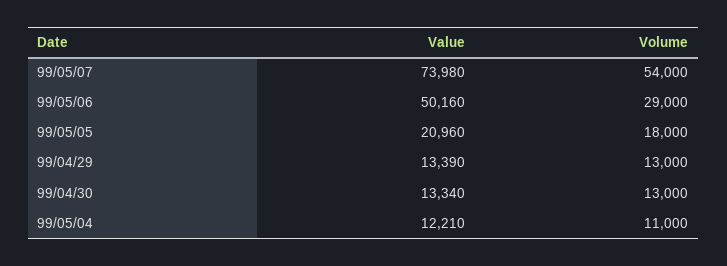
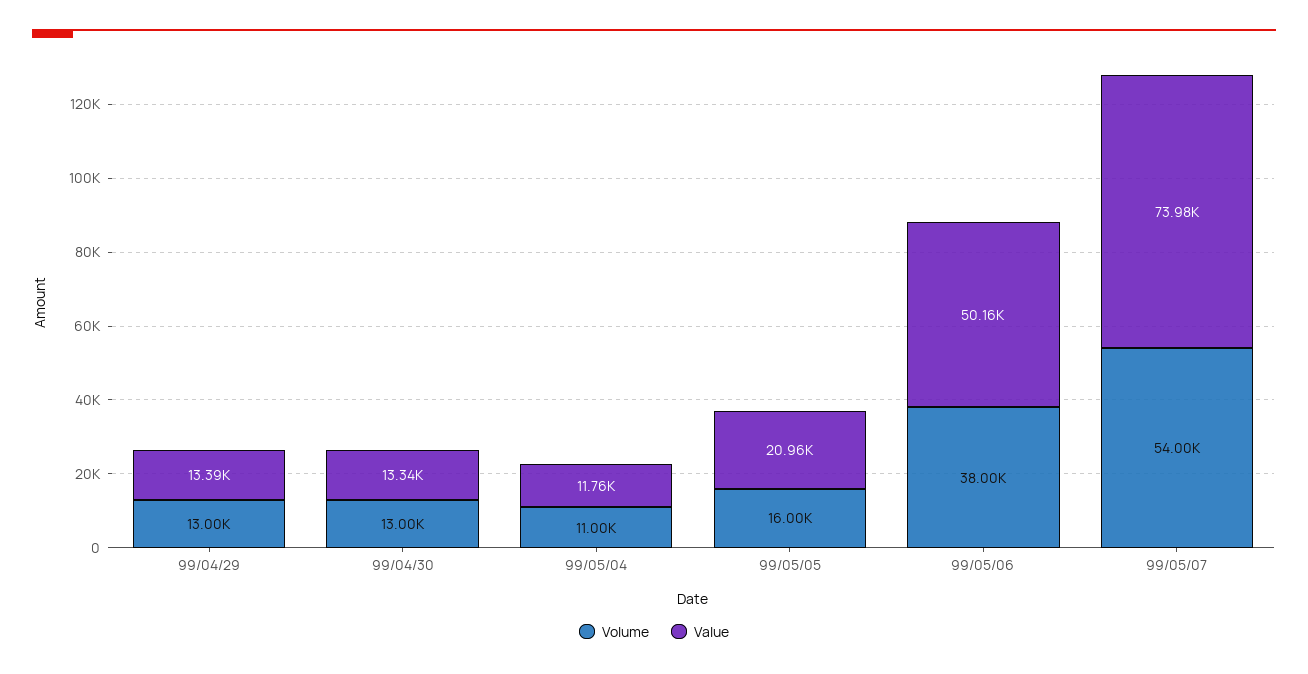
Volume, 99/05/06: 29000 -> 38000
Volume, 99/05/05: 18000 -> 16000
Value, 99/05/04: 12210 -> 11760

